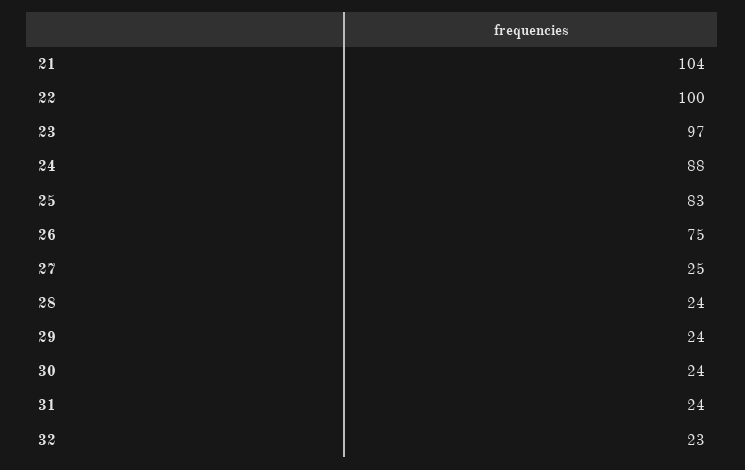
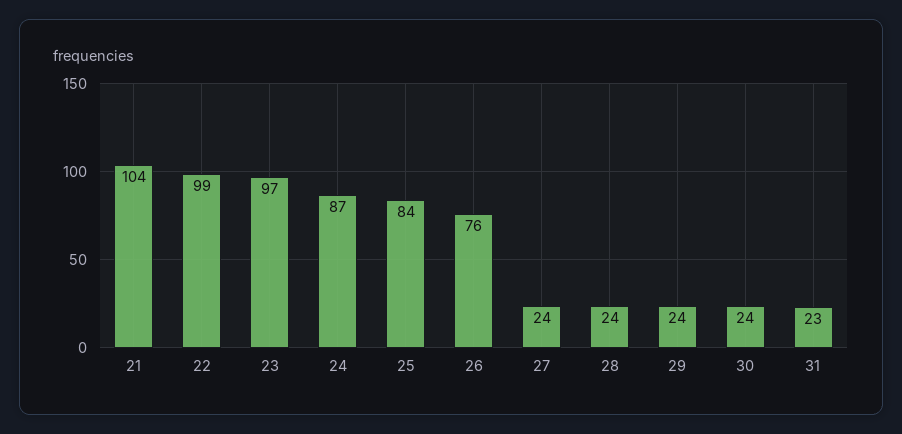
22: 100 -> 99
24: 88 -> 87
25: 83 -> 84
26: 75 -> 76
27: 25 -> 24
31: 24 -> 23
32: 23 -> none

